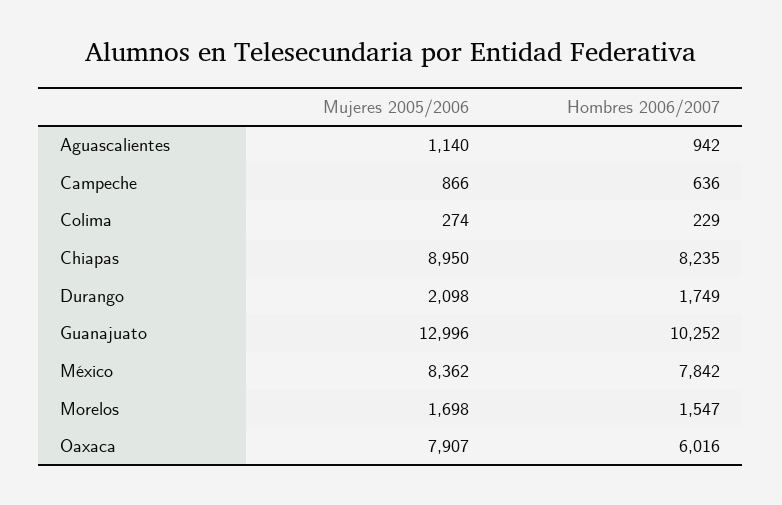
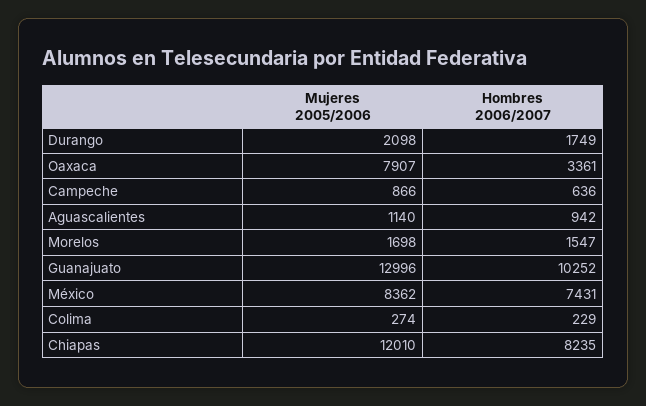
Mujeres 2005/2006, Chiapas: 8950 -> 12010
Hombres 2006/2007, México: 7842 -> 7431
Hombres 2006/2007, Oaxaca: 6016 -> 3361

